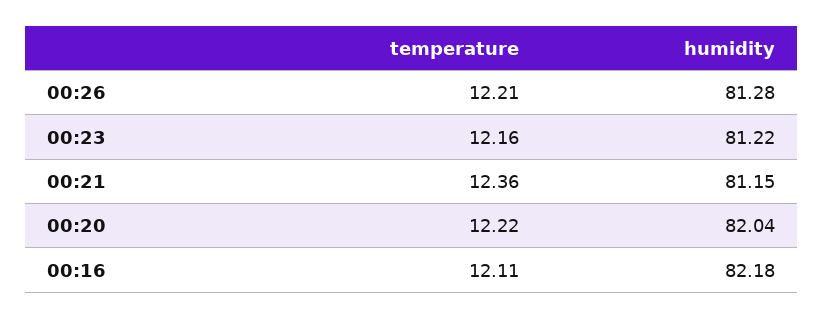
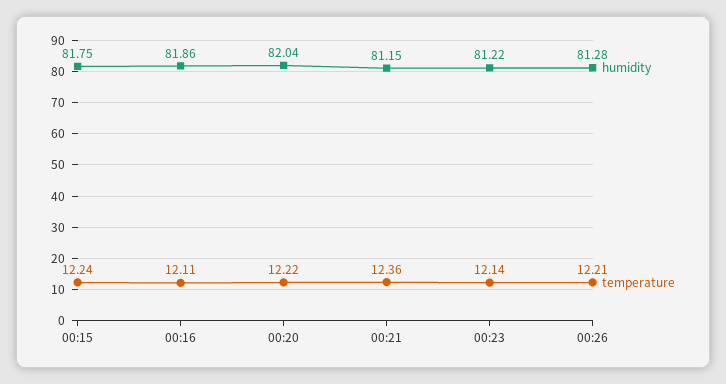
temperature, 00:23: 12.16 -> 12.14
humidity, 00:16: 82.18 -> 81.86
humidity, 00:15: none -> 81.75
temperature, 00:15: none -> 12.24

